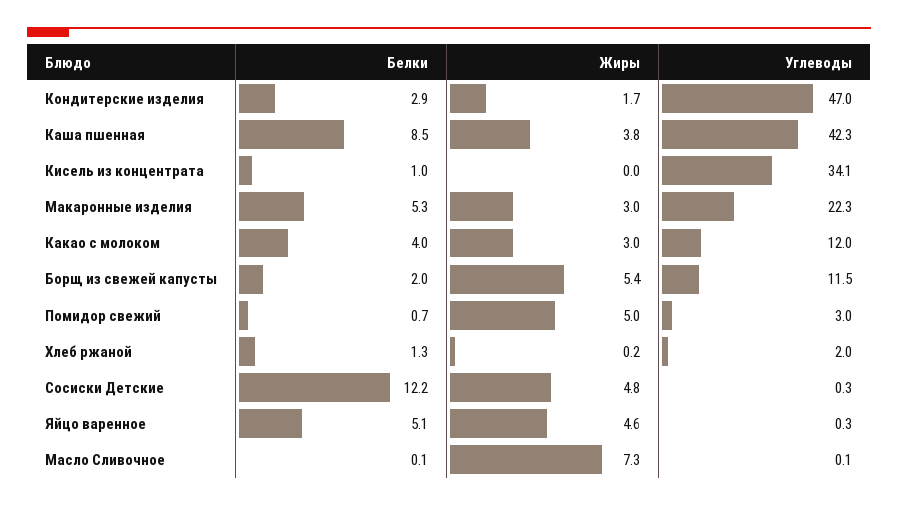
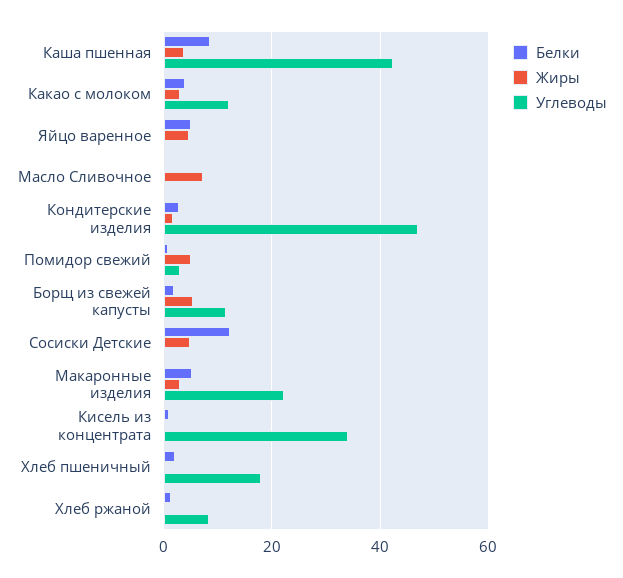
Углеводы, Хлеб ржаной: 2 -> 8
Белки, Хлеб пшеничный: none -> 2
Жиры, Хлеб пшеничный: none -> 0
Углеводы, Хлеб пшеничный: none -> 18

